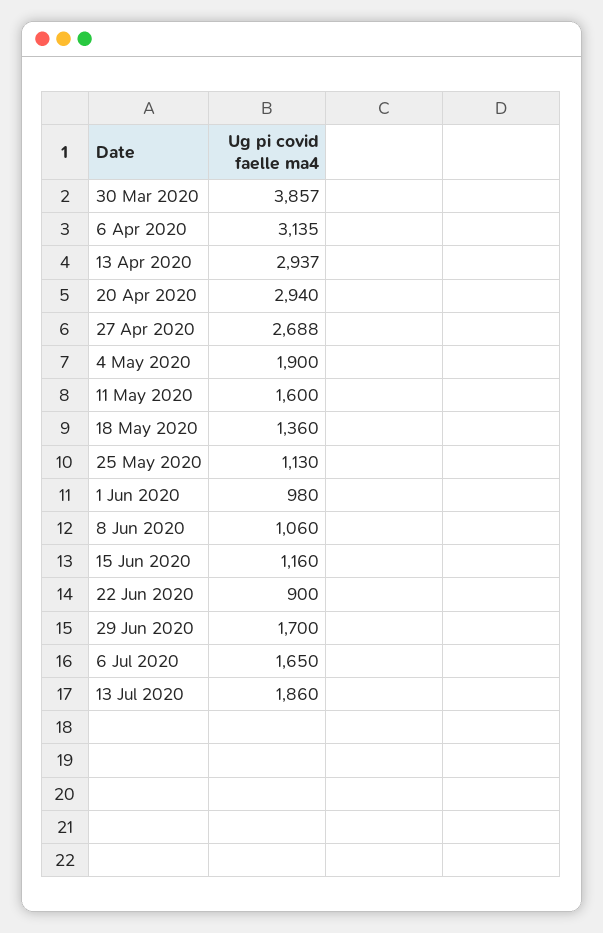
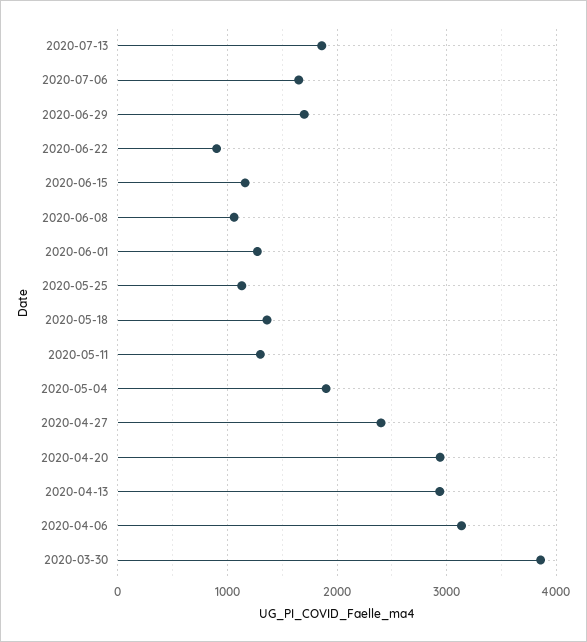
27 Apr 2020: 2688 -> 2400
11 May 2020: 1600 -> 1300
1 Jun 2020: 980 -> 1300

